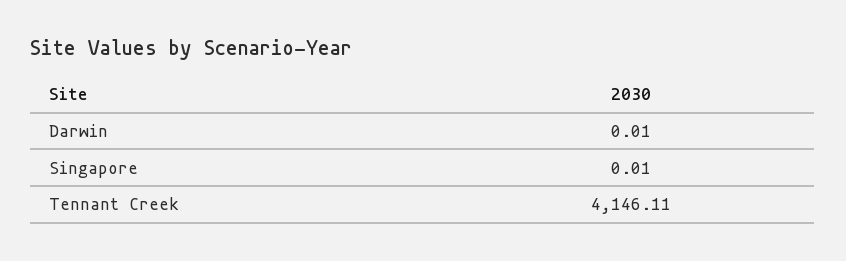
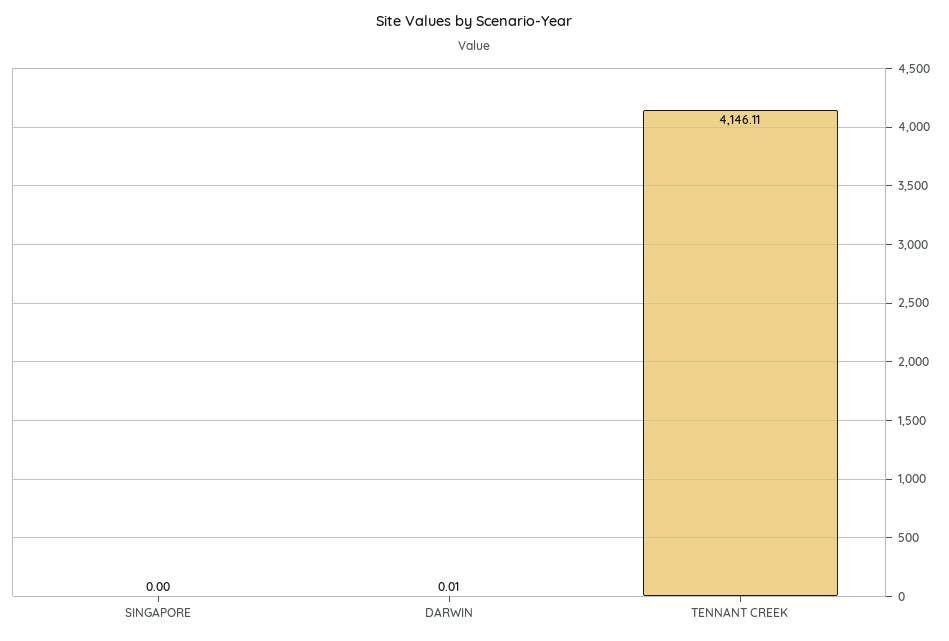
Singapore: 0.01 -> 0

